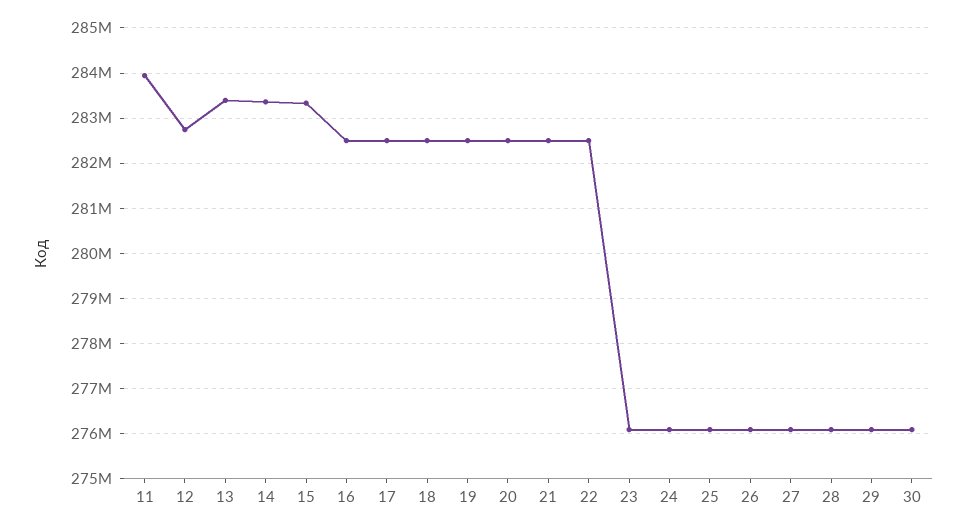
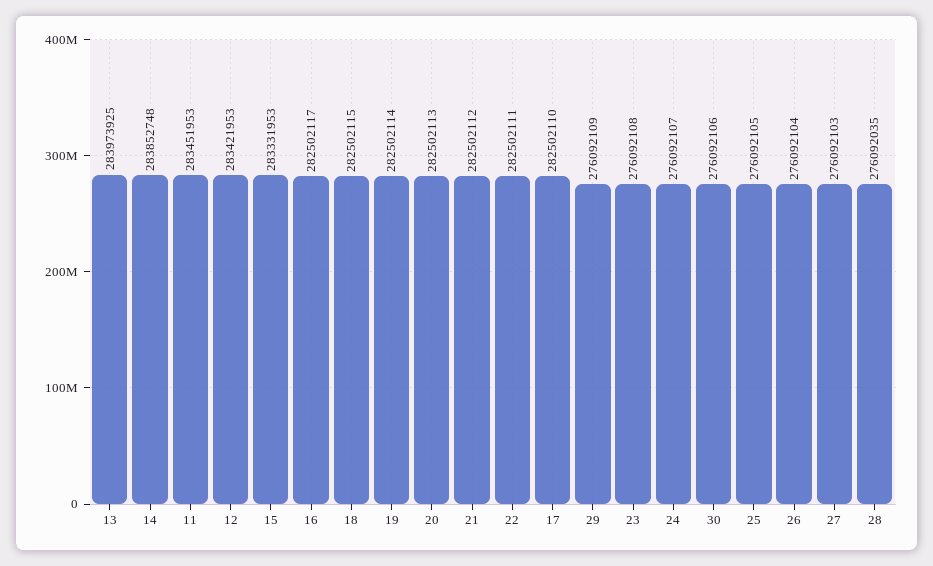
11: 284000000 -> 283451953
12: 282800000 -> 283421953
13: 283400000 -> 283973925
14: 283400000 -> 283852748

